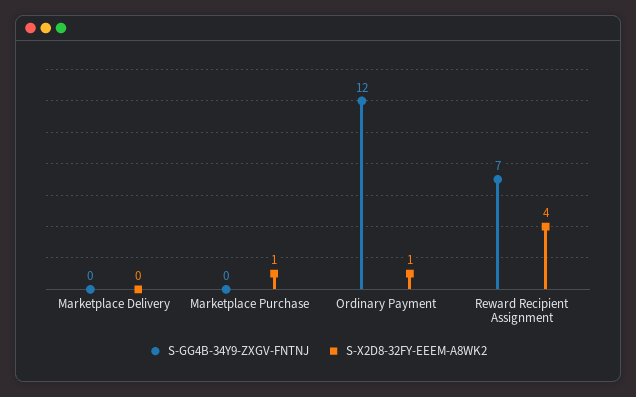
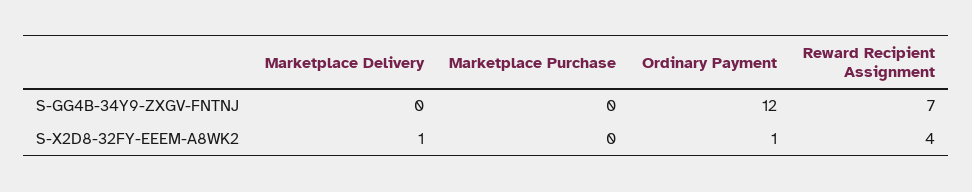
S-X2D8-32FY-EEEM-A8WK2, Marketplace Delivery: 0 -> 1
S-X2D8-32FY-EEEM-A8WK2, Marketplace Purchase: 1 -> 0

